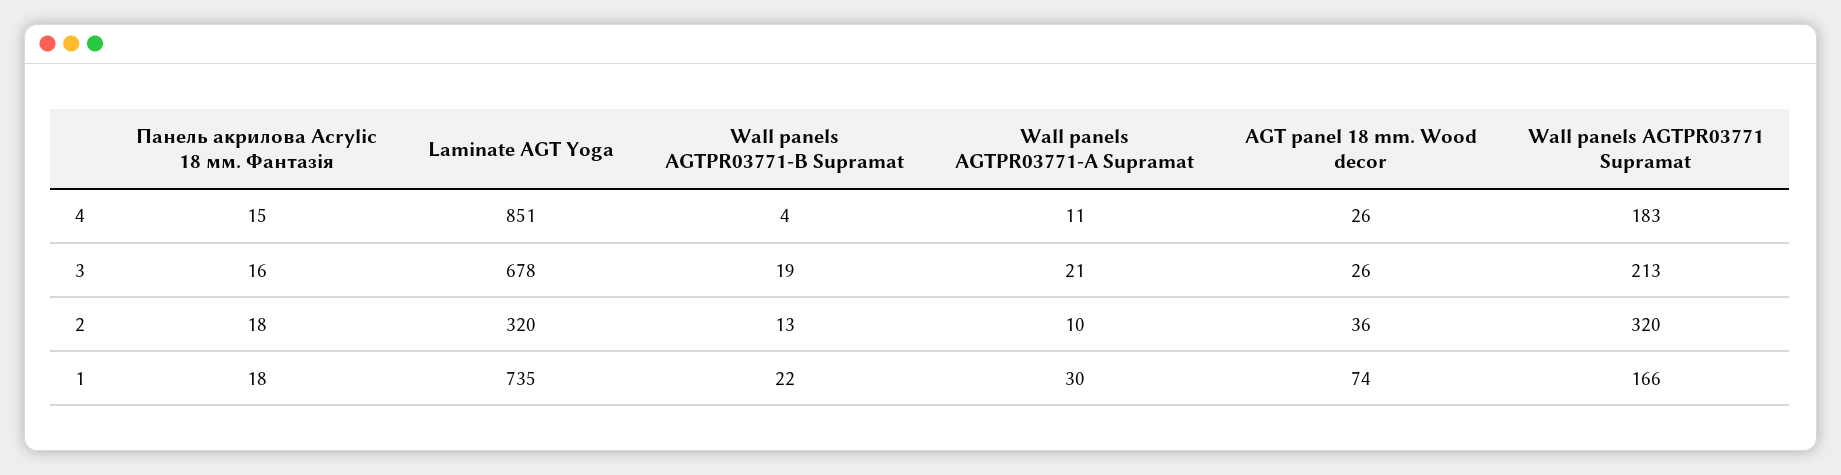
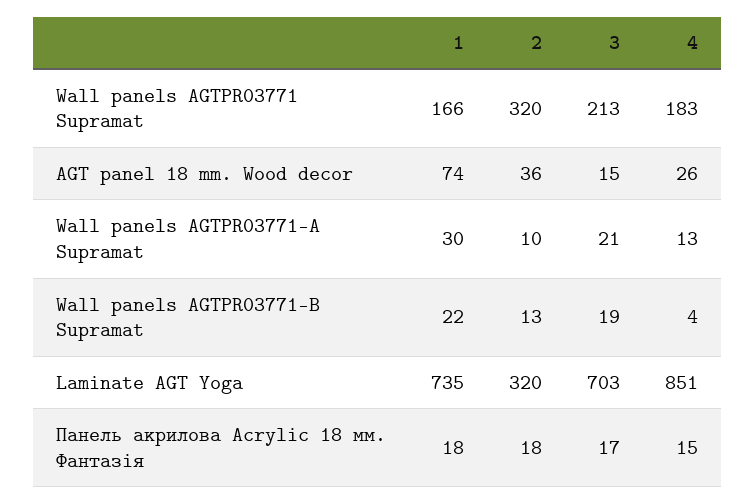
Wall panels AGTPR03771-А Supramat, 4: 11 -> 13
Панель акрилова Acrylic 18 мм. Фантазія, 3: 16 -> 17
Laminate AGT Yoga, 3: 678 -> 703
AGT panel 18 mm. Wood decor, 3: 26 -> 15

